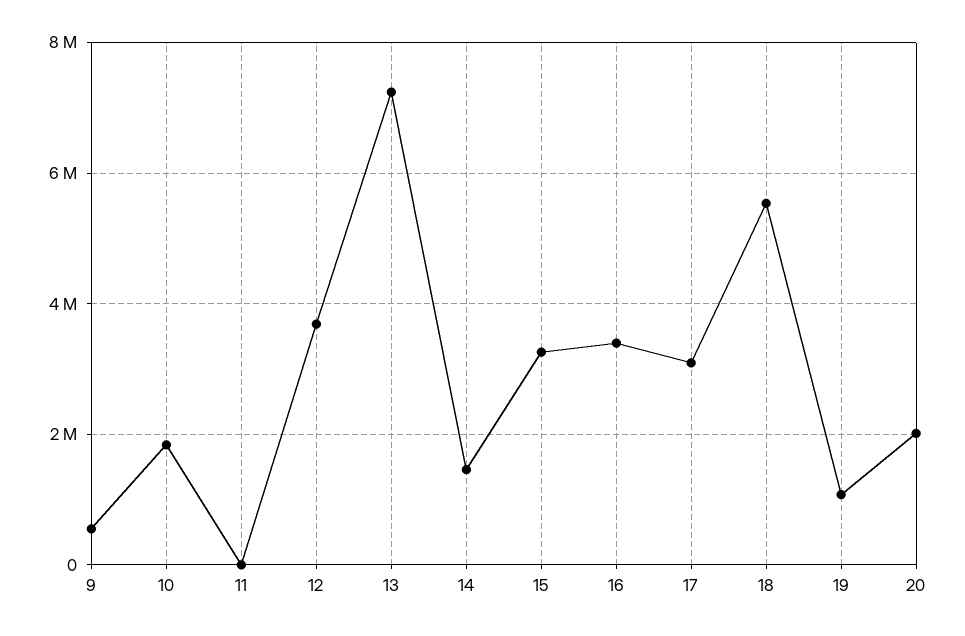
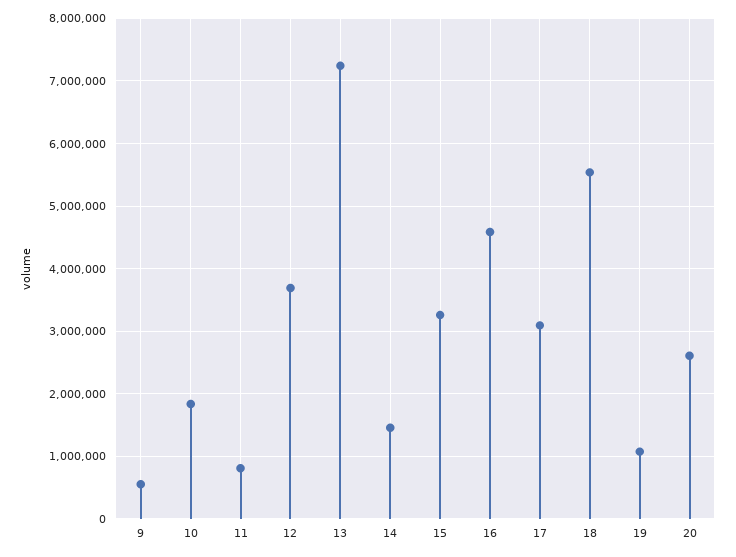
11: 0 -> 800000
16: 3400000 -> 4600000
20: 2000000 -> 2600000

